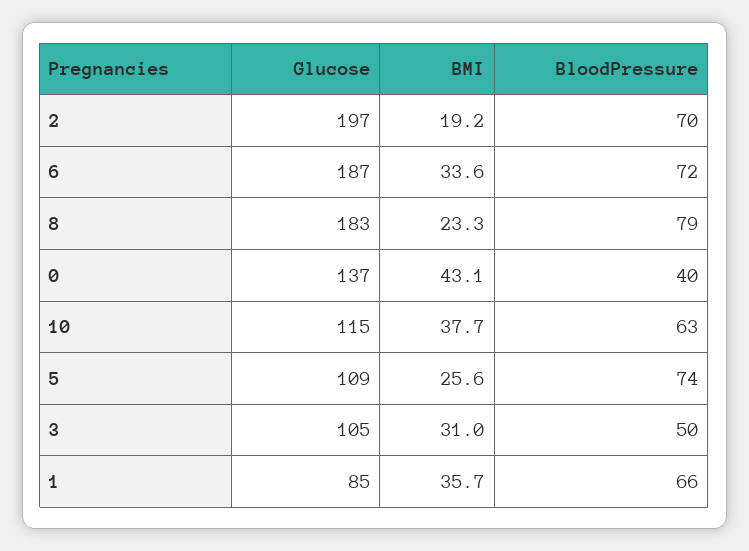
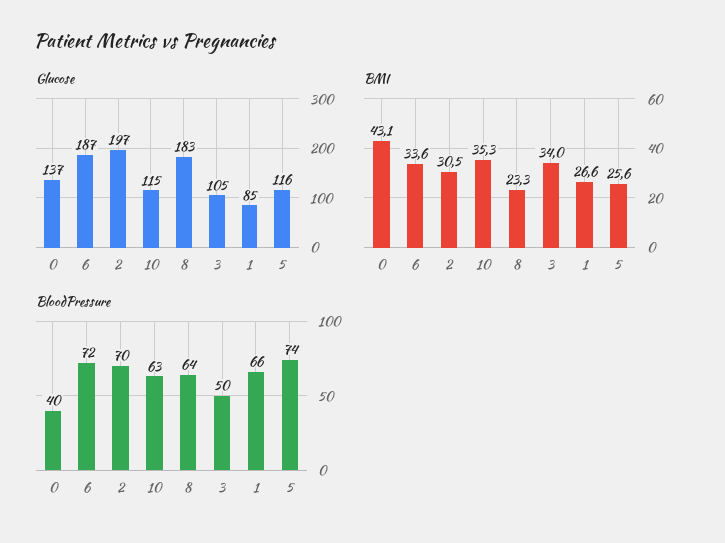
BMI, 2: 19.2 -> 30.5
BloodPressure, 8: 79 -> 64
BMI, 10: 37.7 -> 35.3
Glucose, 5: 109 -> 116
BMI, 3: 31 -> 34
BMI, 1: 35.7 -> 26.6

